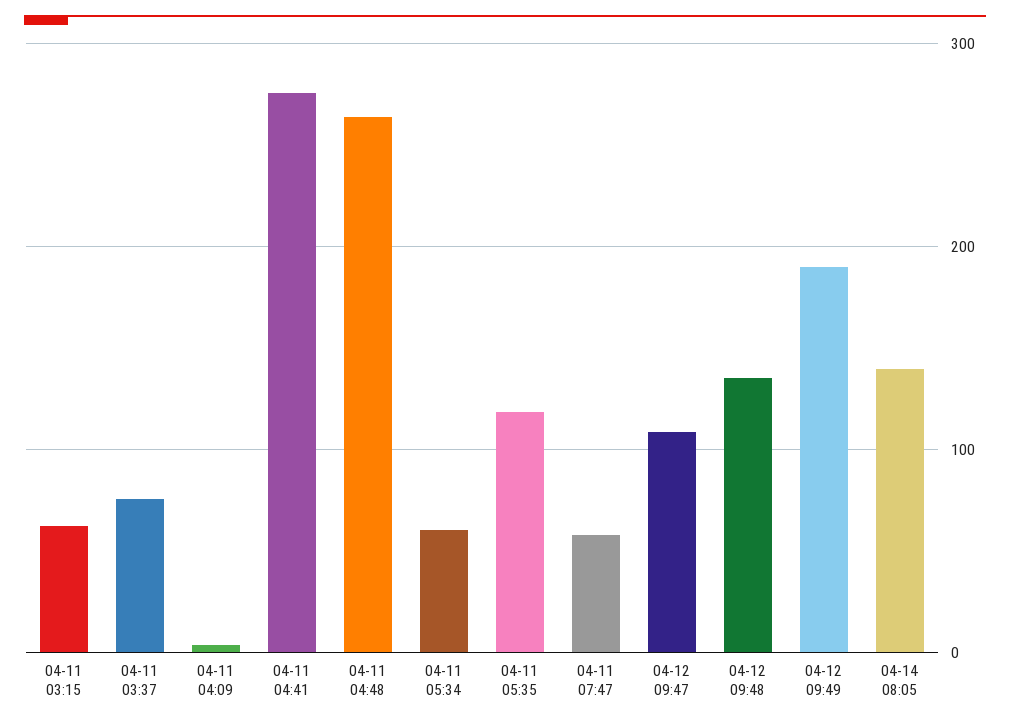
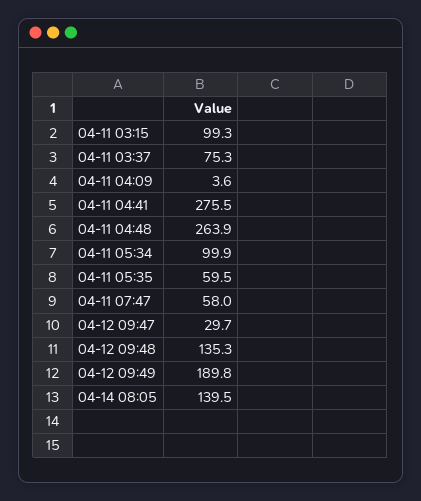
04-11 03:15: 60 -> 99.3
04-11 05:34: 60 -> 99.9
04-11 05:35: 120 -> 59.5
04-12 09:47: 110 -> 29.7

